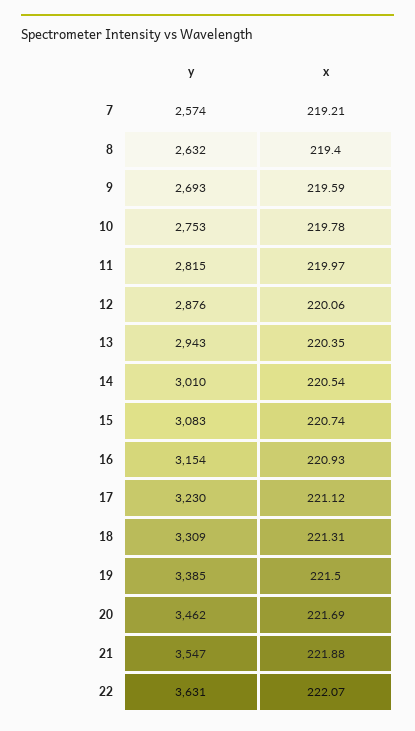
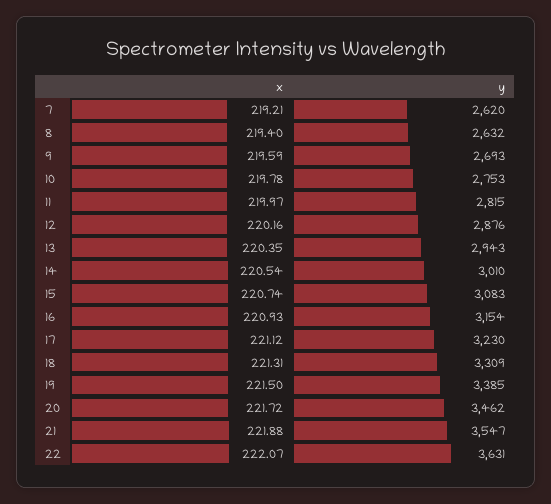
y, 7: 2574 -> 2620
x, 12: 220.06 -> 220.16
x, 20: 221.69 -> 221.72

